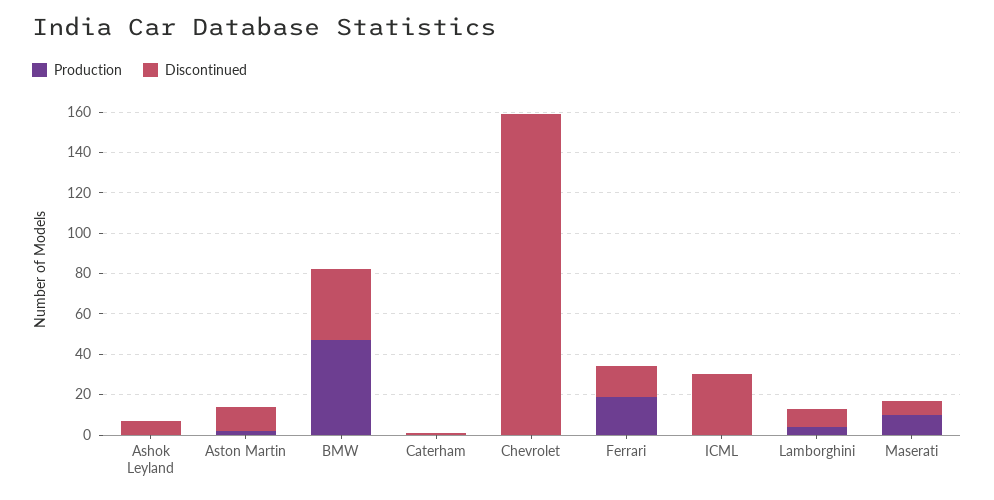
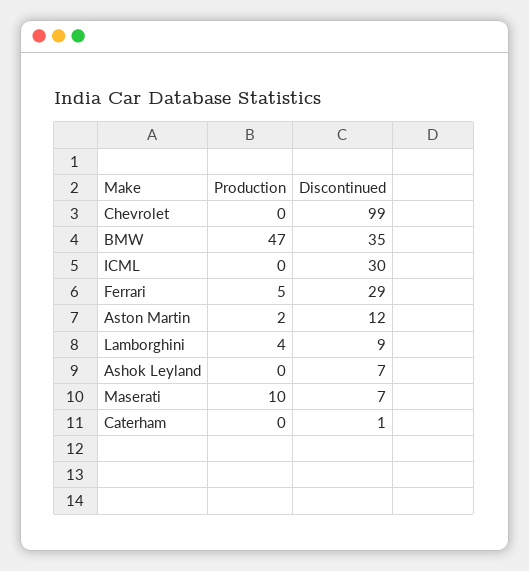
Discontinued, Chevrolet: 160 -> 99
Production, Ferrari: 20 -> 5
Discontinued, Ferrari: 15 -> 29

